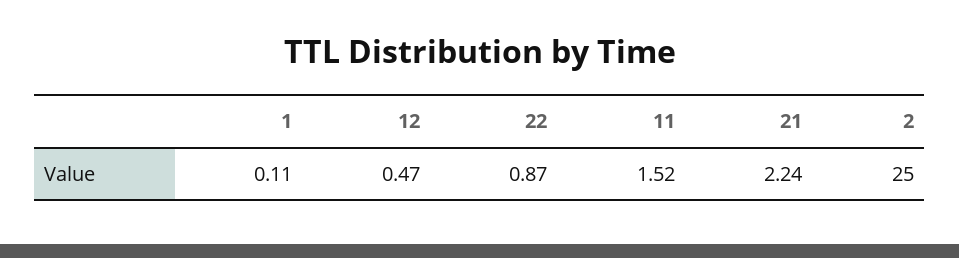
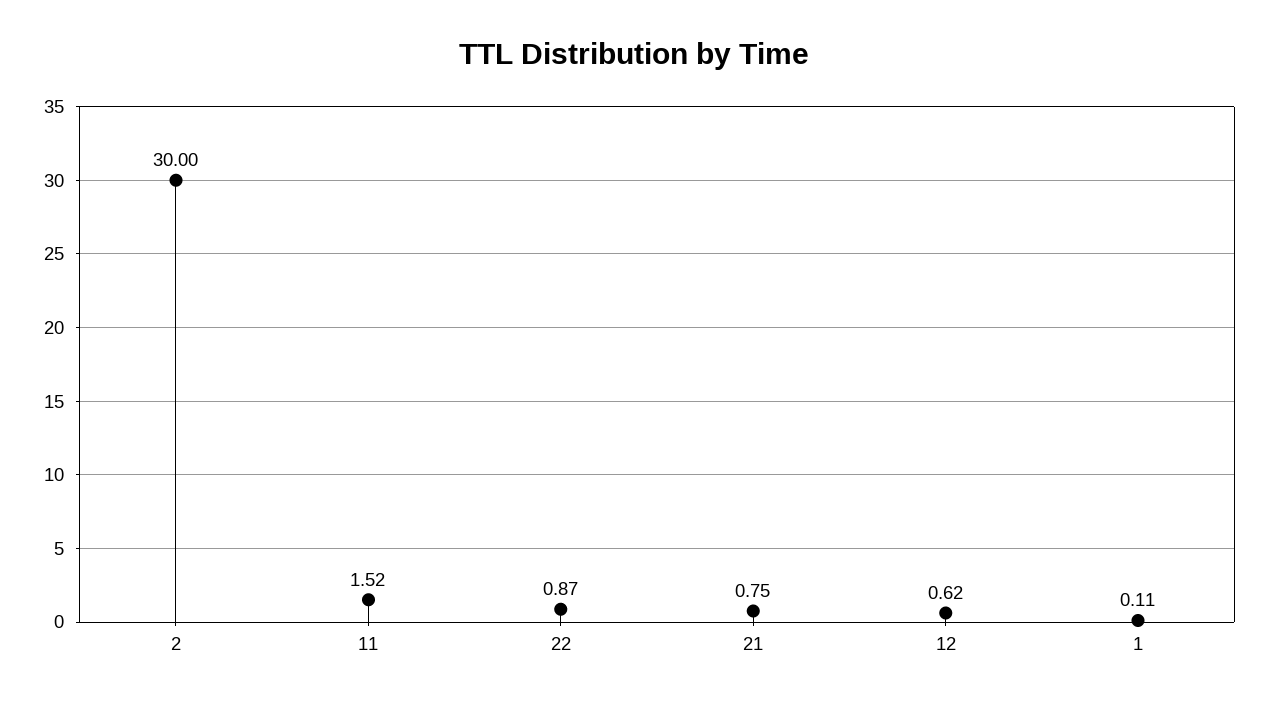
12: 0.47 -> 0.62
21: 2.24 -> 0.75
2: 25 -> 30

